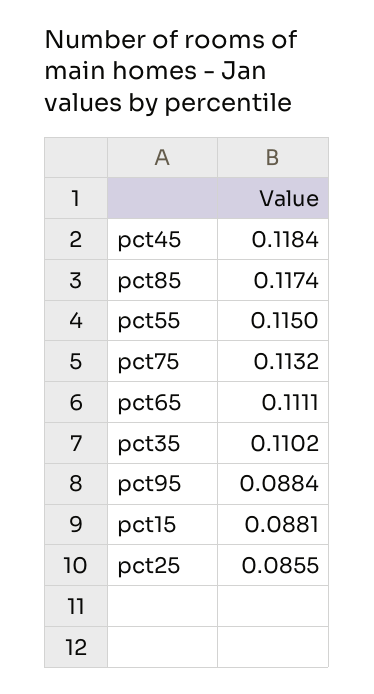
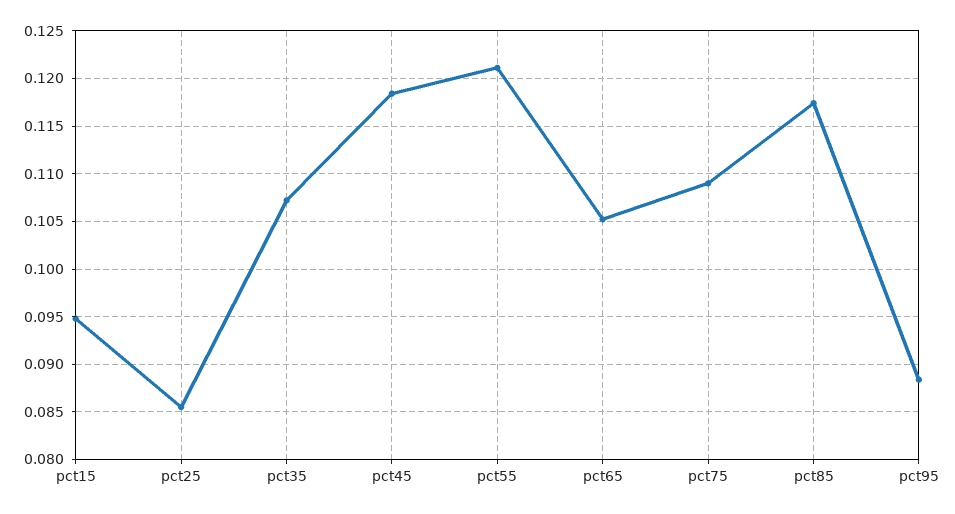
pct55: 0.115 -> 0.121
pct75: 0.1132 -> 0.109
pct65: 0.1111 -> 0.105
pct35: 0.1102 -> 0.107
pct15: 0.0881 -> 0.095

